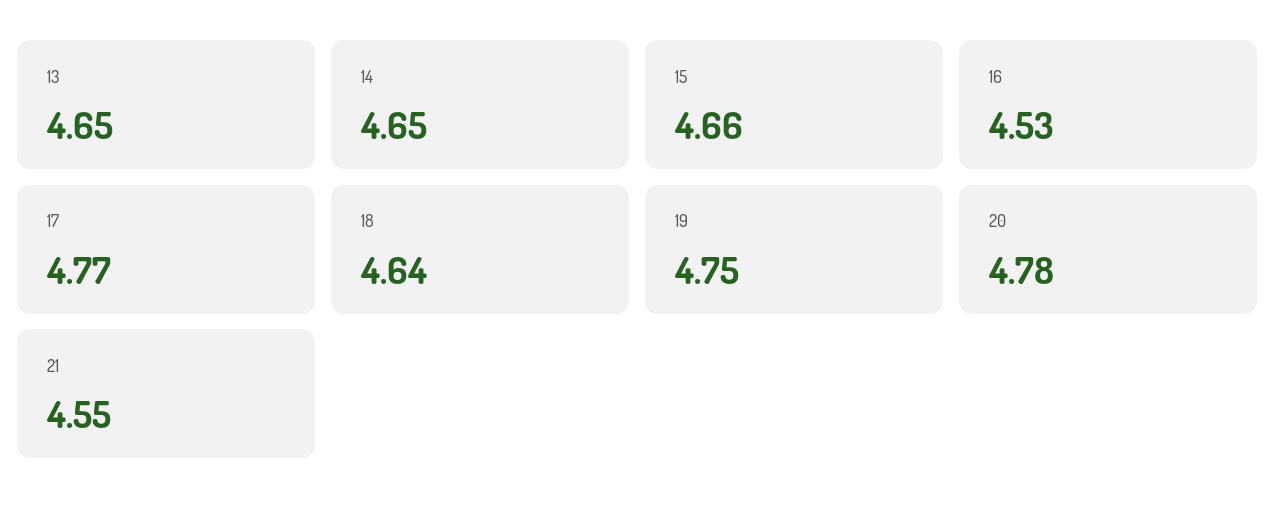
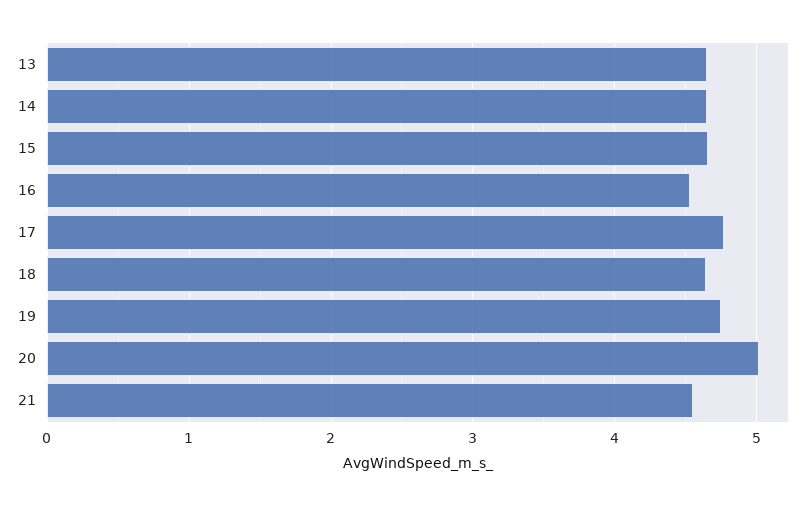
20: 4.78 -> 5

